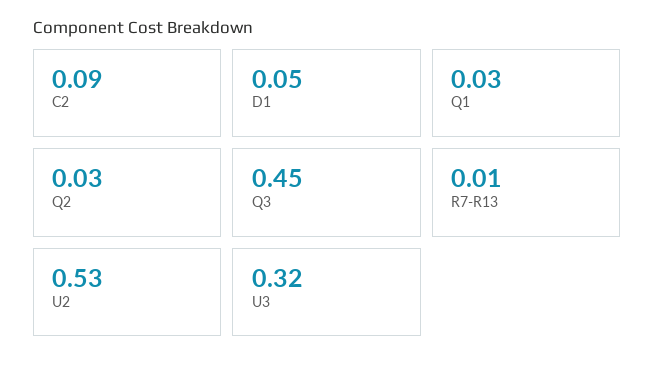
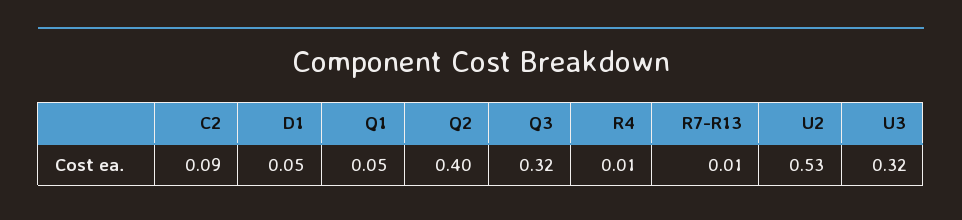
Q1: 0.03 -> 0.05
Q2: 0.03 -> 0.4
Q3: 0.45 -> 0.32
R4: none -> 0.01

